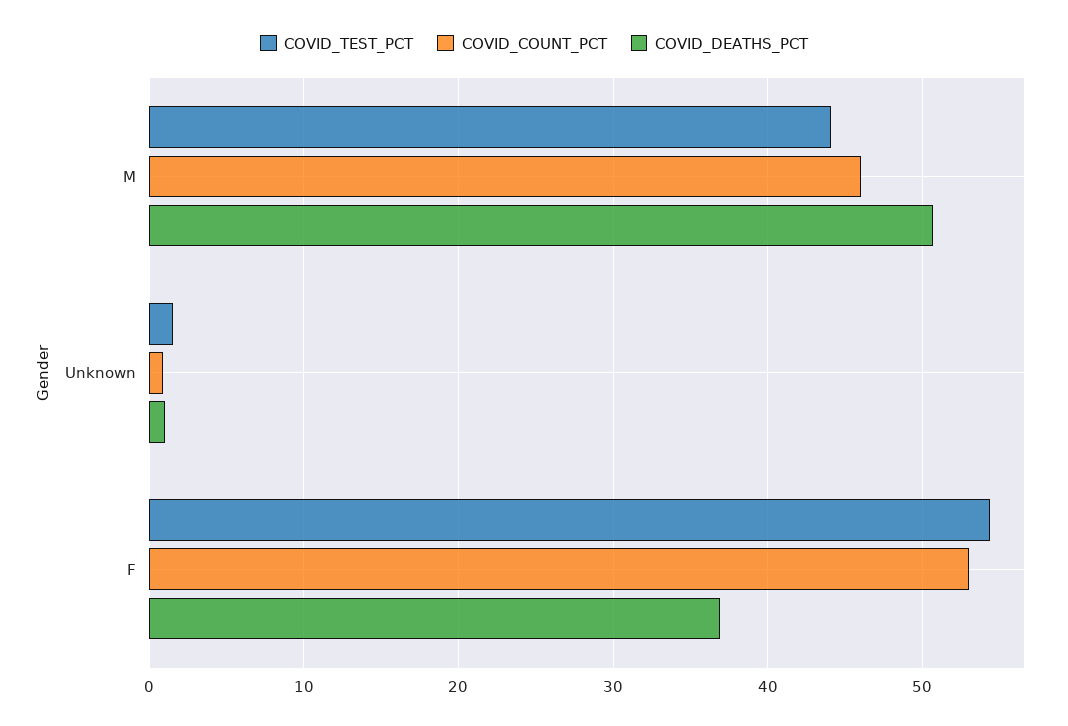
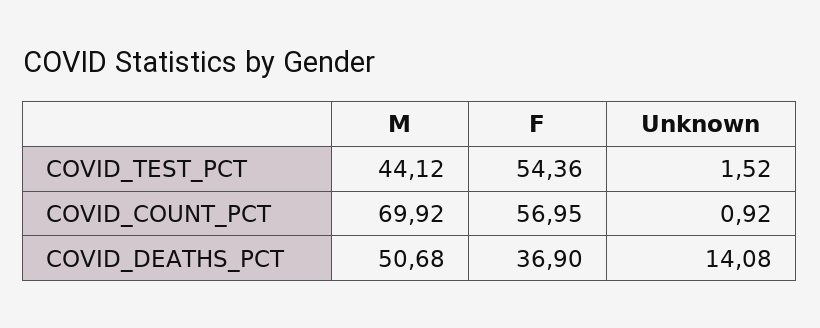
COVID_COUNT_PCT, M: 46 -> 69.92
COVID_DEATHS_PCT, Unknown: 1 -> 14.08
COVID_COUNT_PCT, F: 53 -> 56.95

